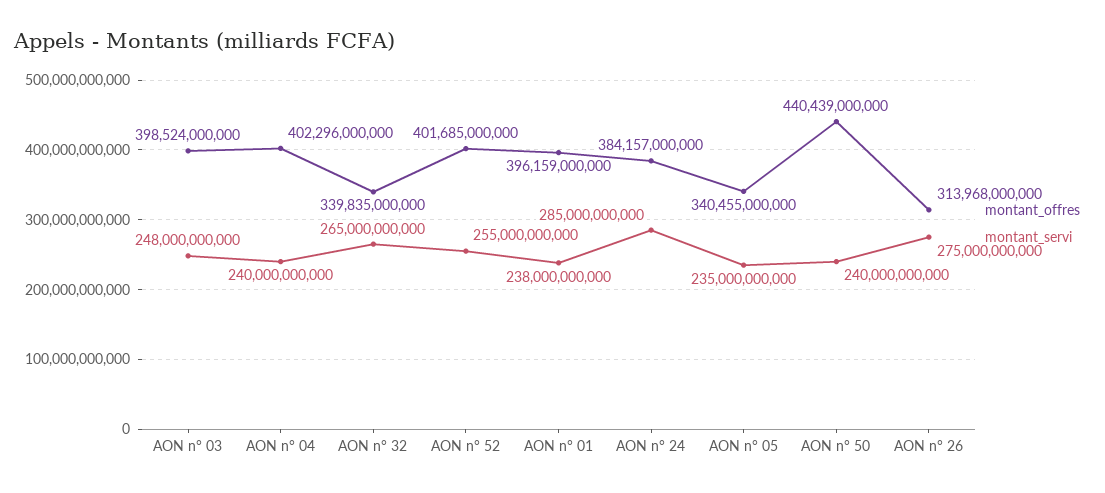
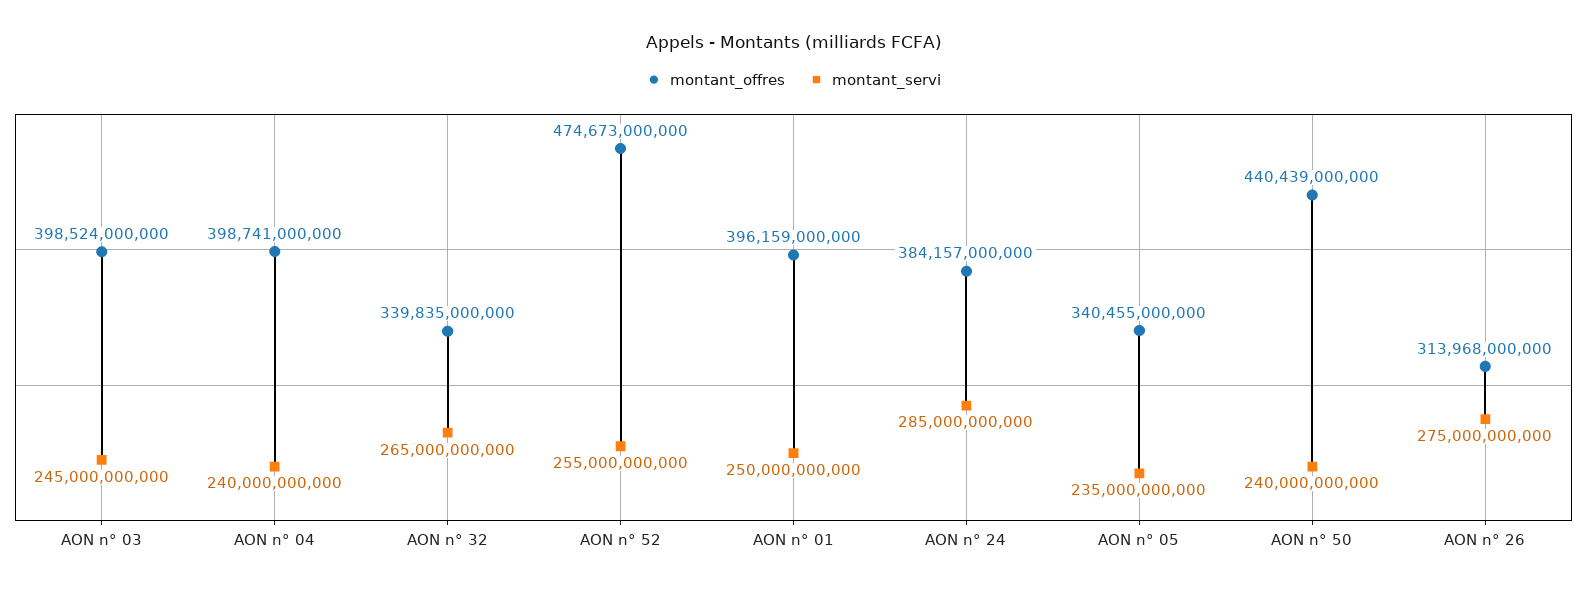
montant_servi, AON n° 03: 248000000000 -> 245000000000
montant_offres, AON n° 04: 402296000000 -> 398741000000
montant_offres, AON n° 52: 401685000000 -> 474673000000
montant_servi, AON n° 01: 238000000000 -> 250000000000

